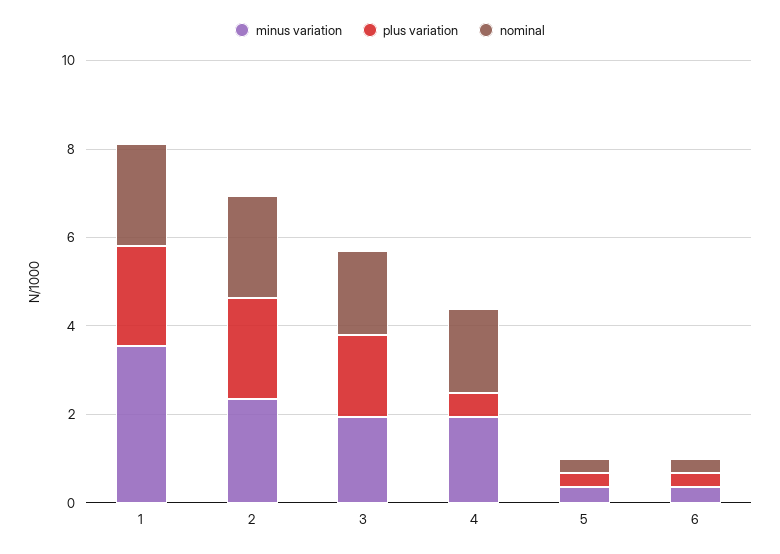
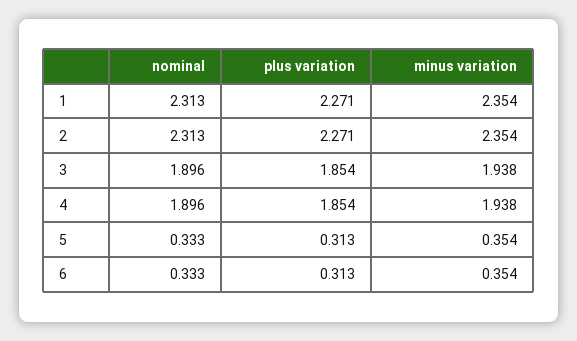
minus variation, 1: 3.5 -> 2.354
plus variation, 4: 0.5 -> 1.854

